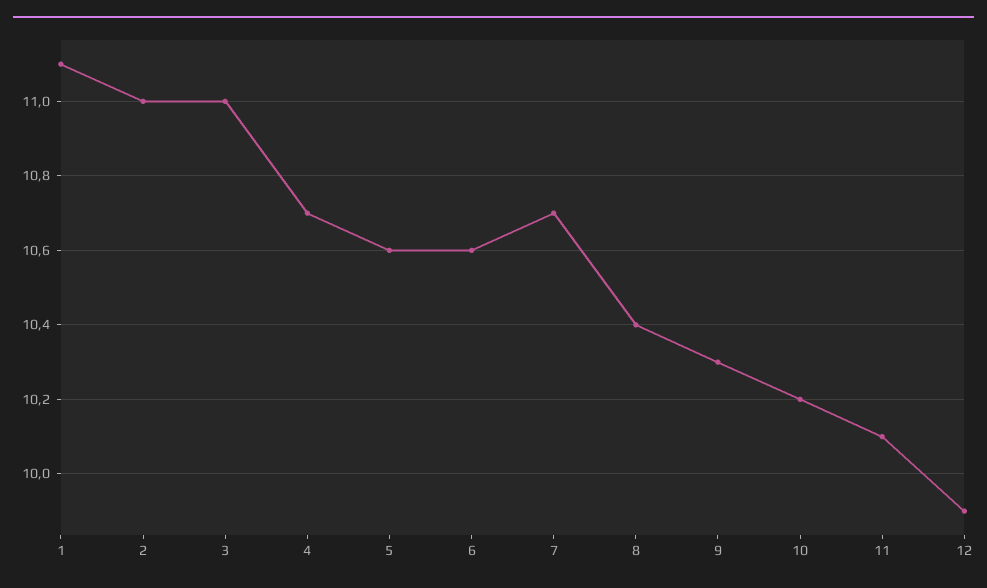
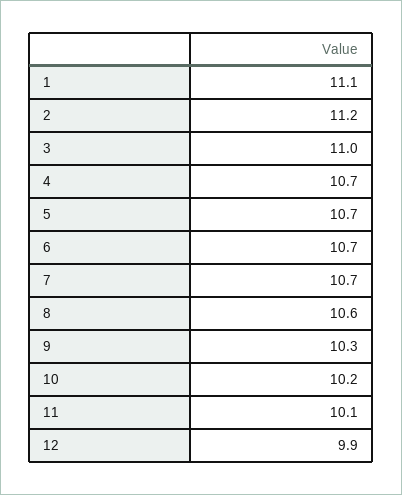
2: 11 -> 11.2
5: 10.6 -> 10.7
6: 10.6 -> 10.7
8: 10.4 -> 10.6

